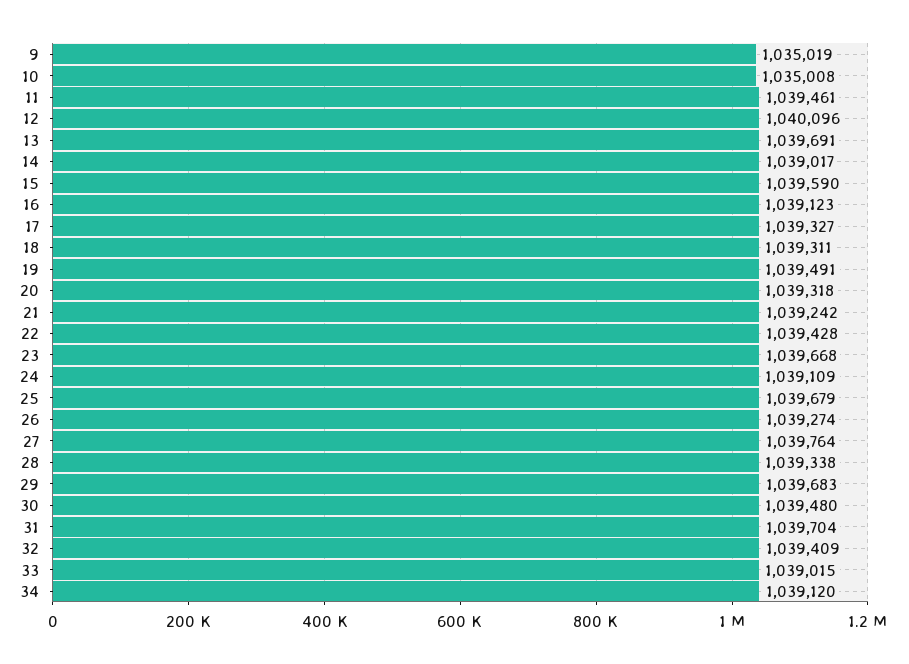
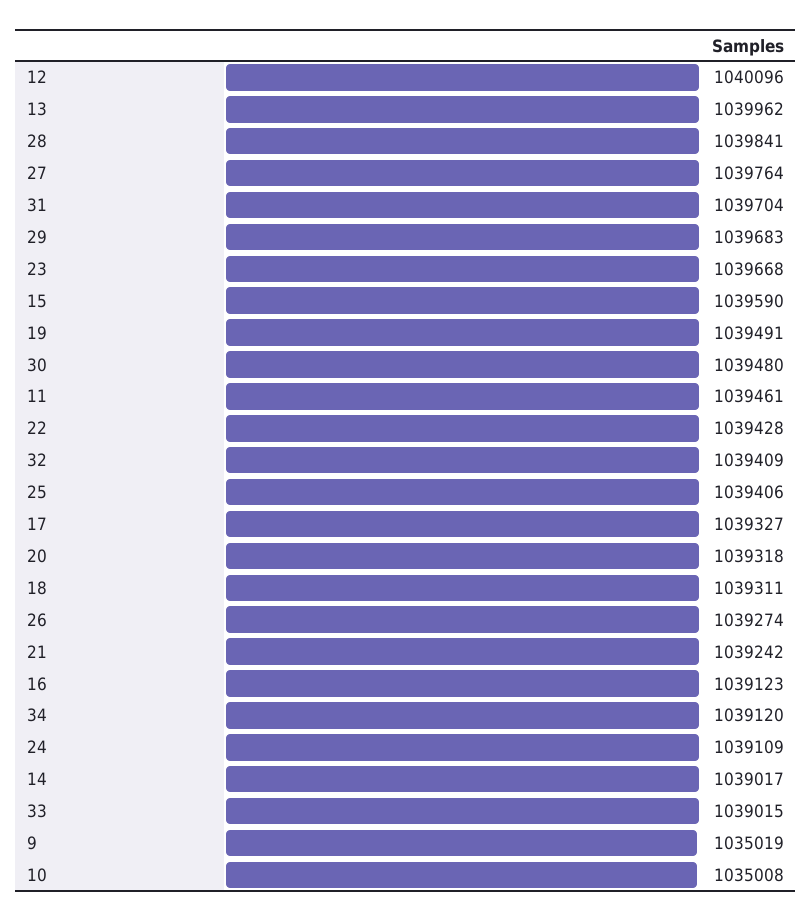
13: 1039691 -> 1039962
25: 1039679 -> 1039406
28: 1039338 -> 1039841

